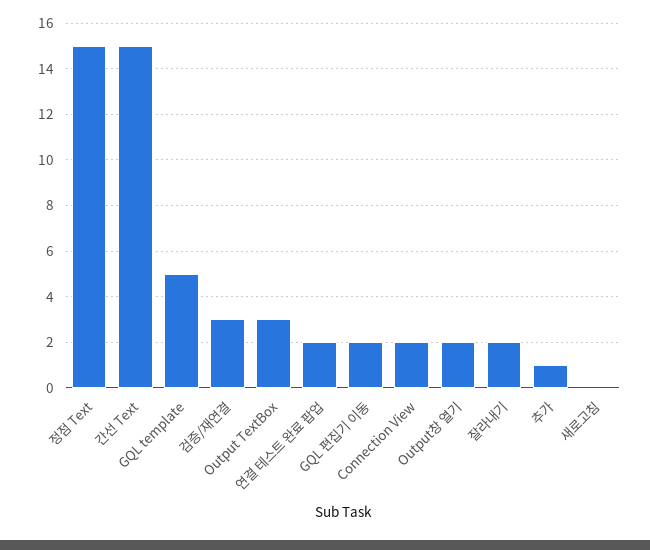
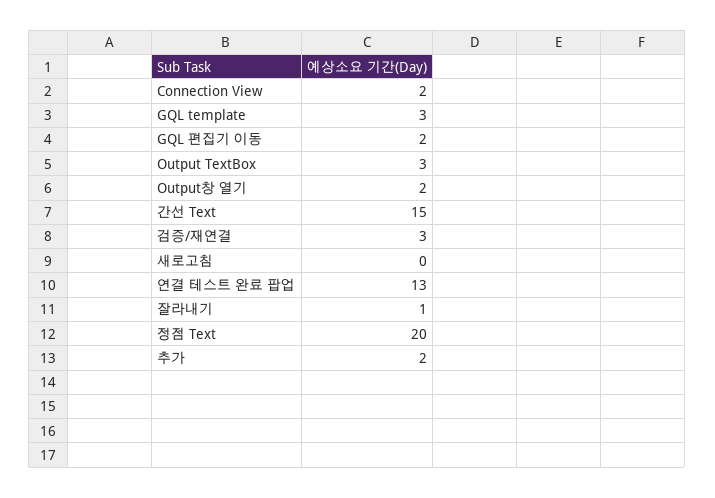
정점 Text: 15 -> 20
GQL template: 5 -> 3
연결 테스트 완료 팝업: 2 -> 13
잘라내기: 2 -> 1
추가: 1 -> 2

